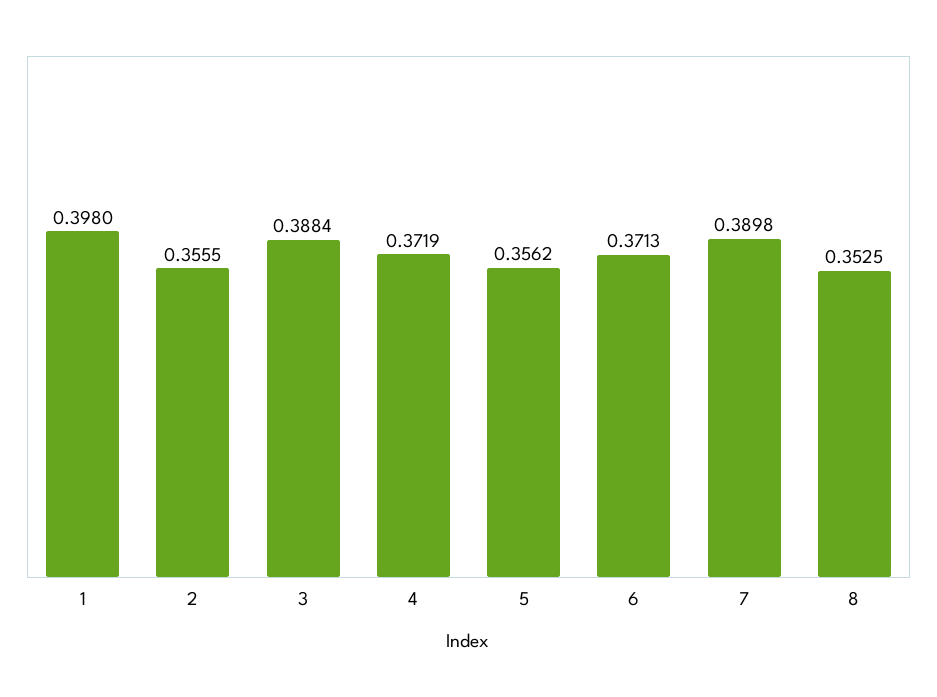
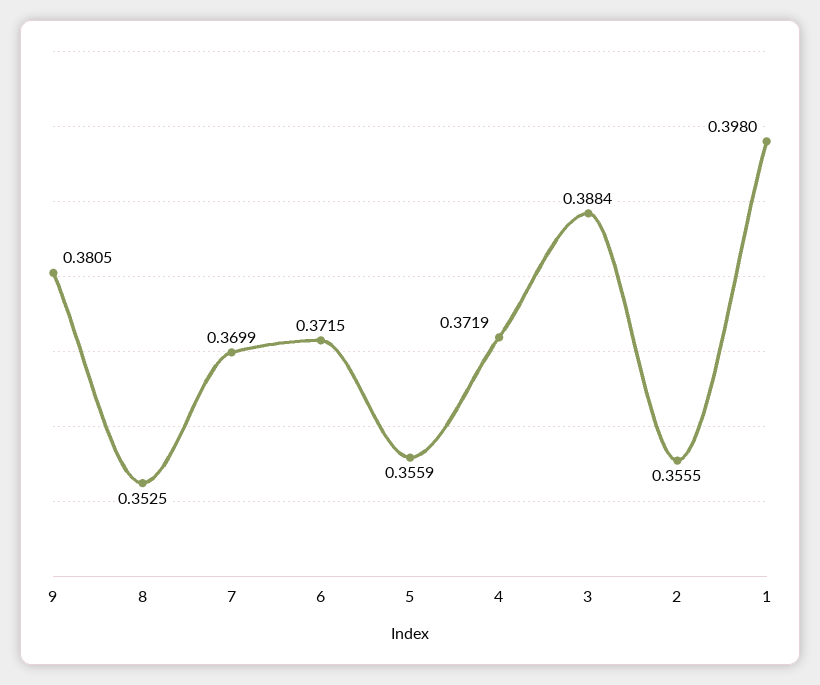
5: 0.3562 -> 0.3559
6: 0.3713 -> 0.3715
7: 0.3898 -> 0.3699
9: none -> 0.3805

